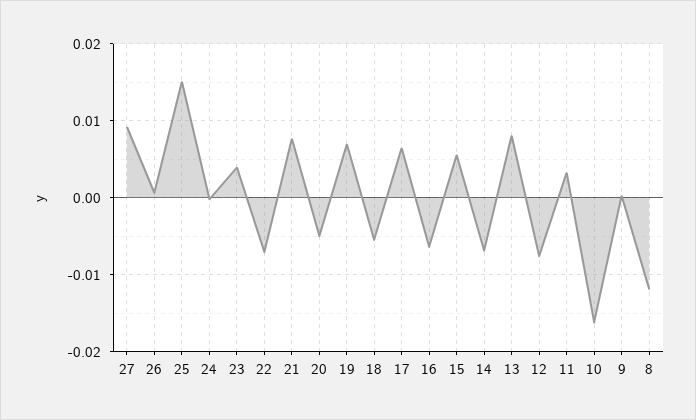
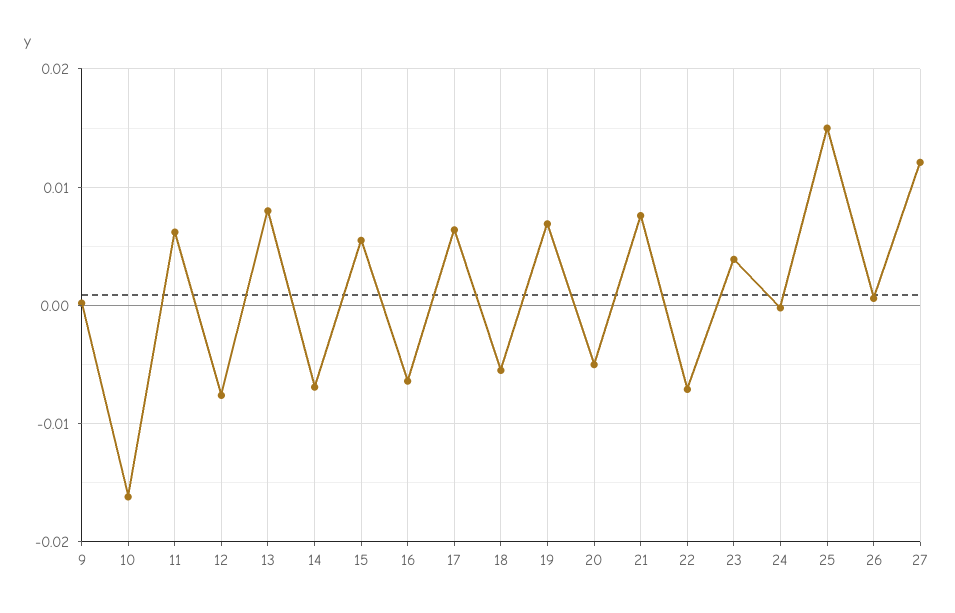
27: 0.009 -> 0.012
11: 0.003 -> 0.006
8: -0.012 -> none

